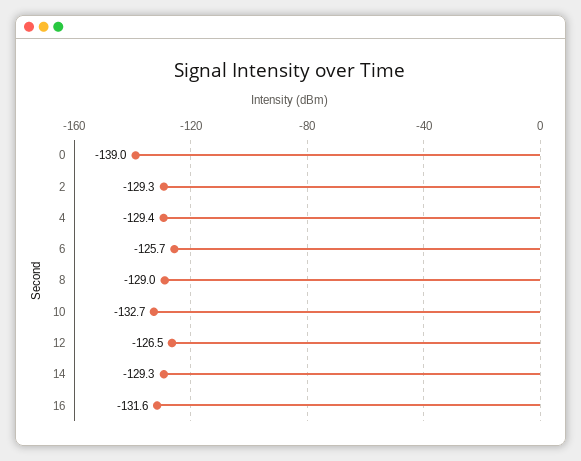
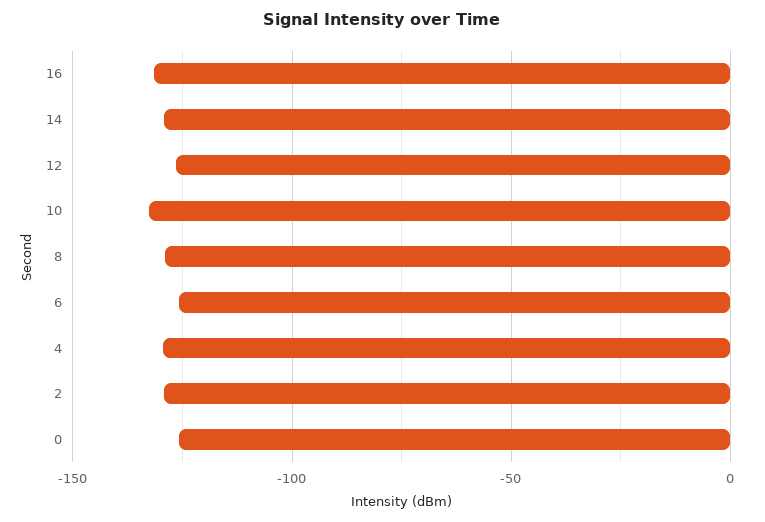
0: -139 -> -125

